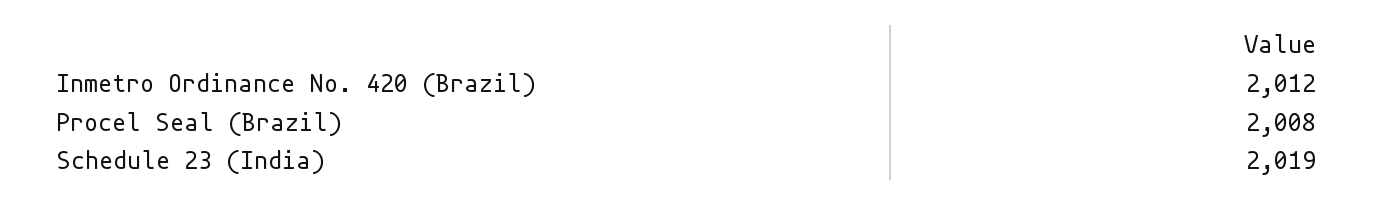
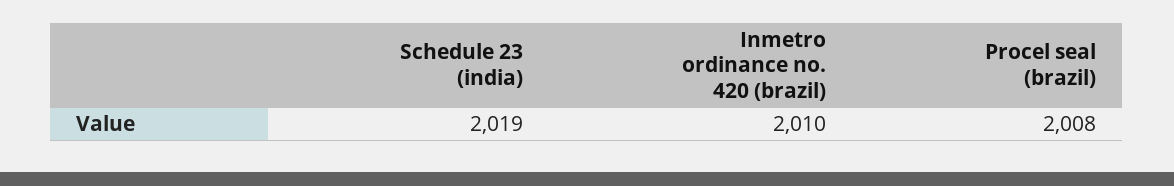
Inmetro Ordinance No. 420 (Brazil): 2012 -> 2010

